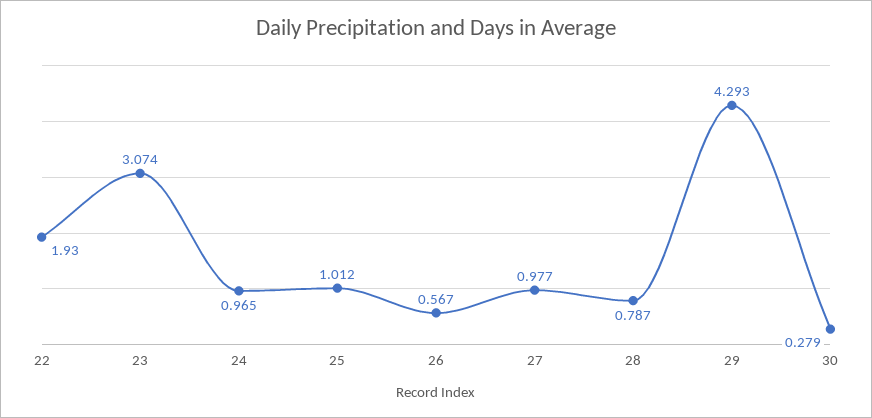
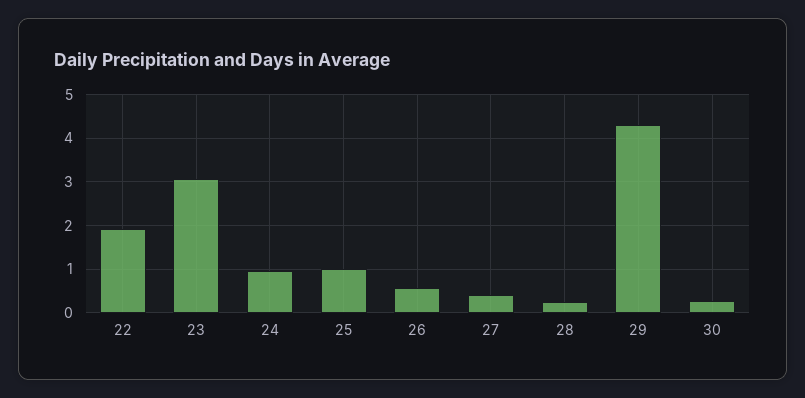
27: 0.977 -> 0.4
28: 0.787 -> 0.2

